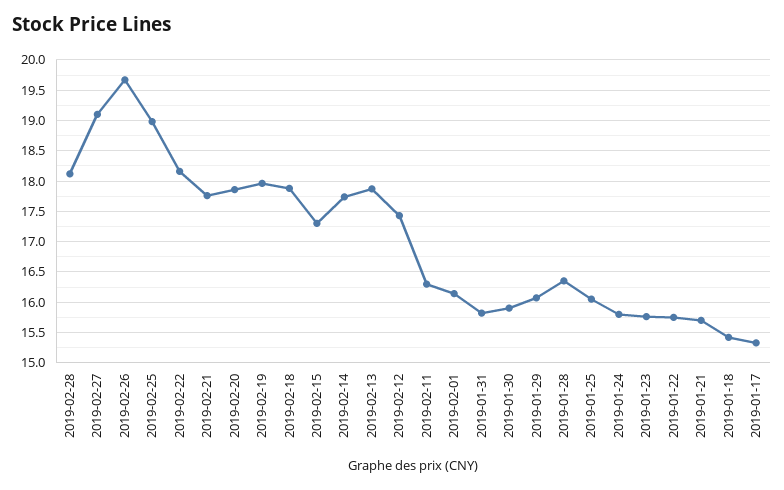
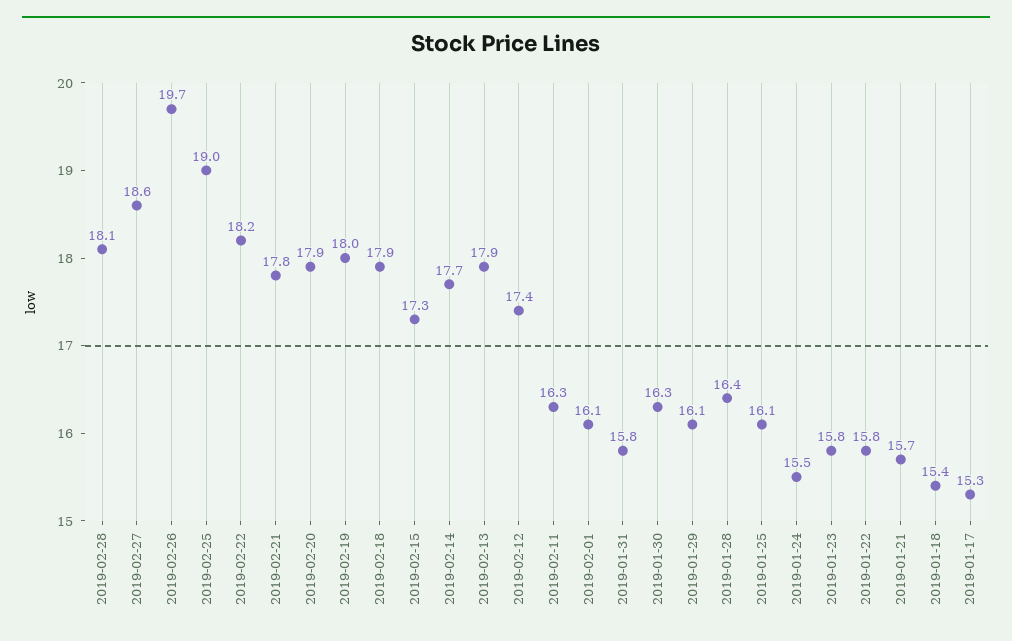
2019-02-27: 19.1 -> 18.6
2019-01-30: 15.9 -> 16.3
2019-01-24: 15.8 -> 15.5

